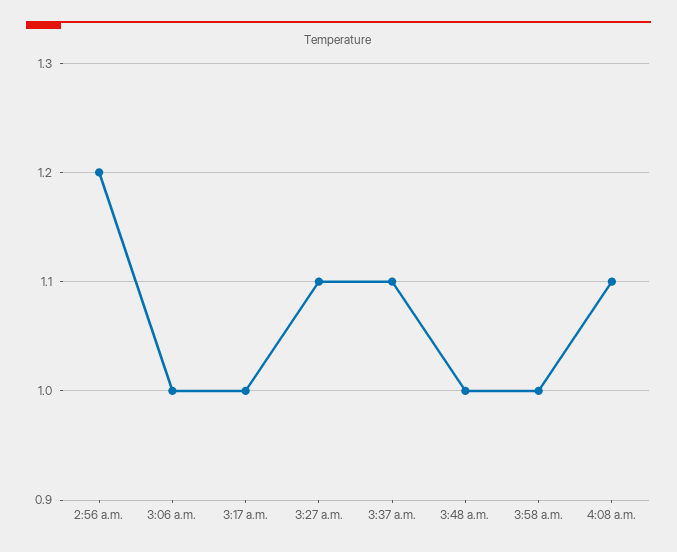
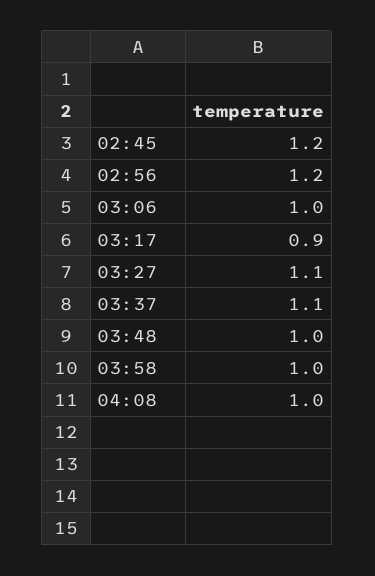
3:17 a.m.: 1 -> 0.9
4:08 a.m.: 1.1 -> 1
02:45: none -> 1.2

